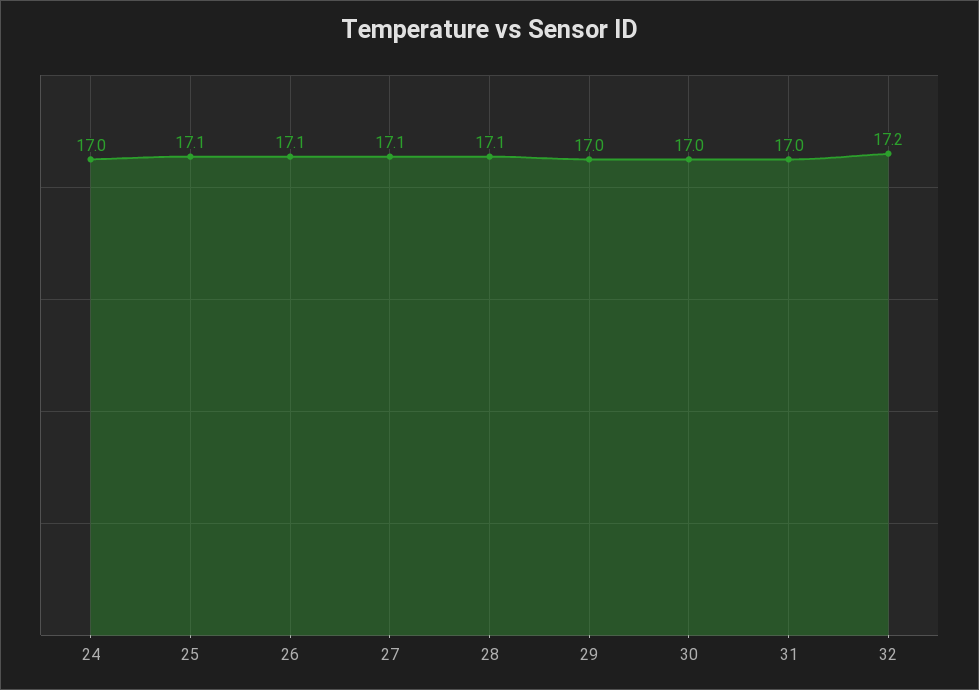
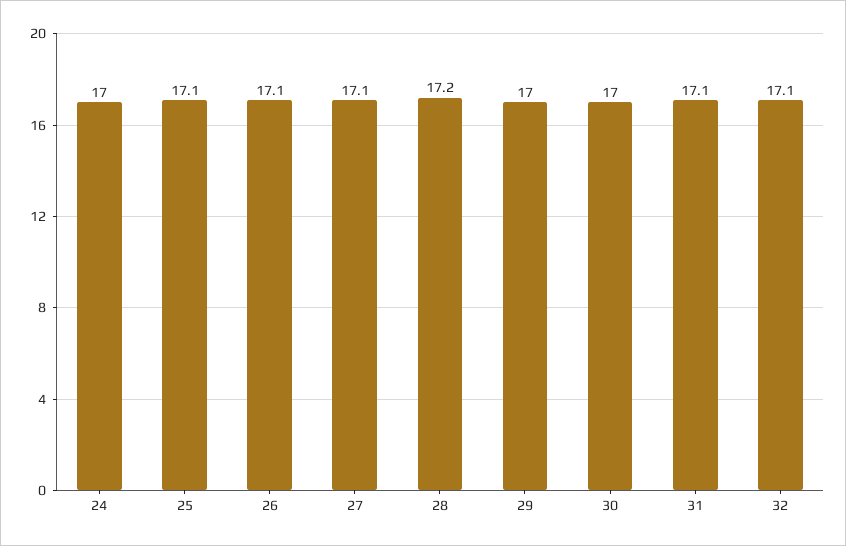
28: 17.1 -> 17.2
31: 17 -> 17.1
32: 17.2 -> 17.1

